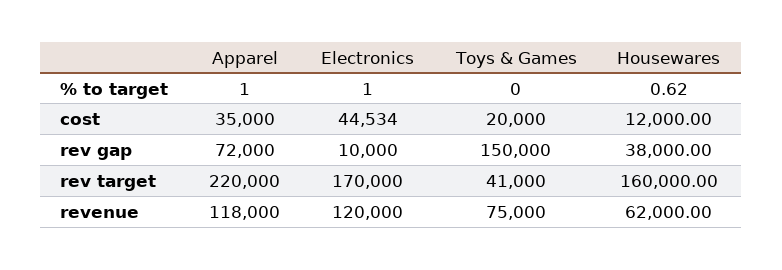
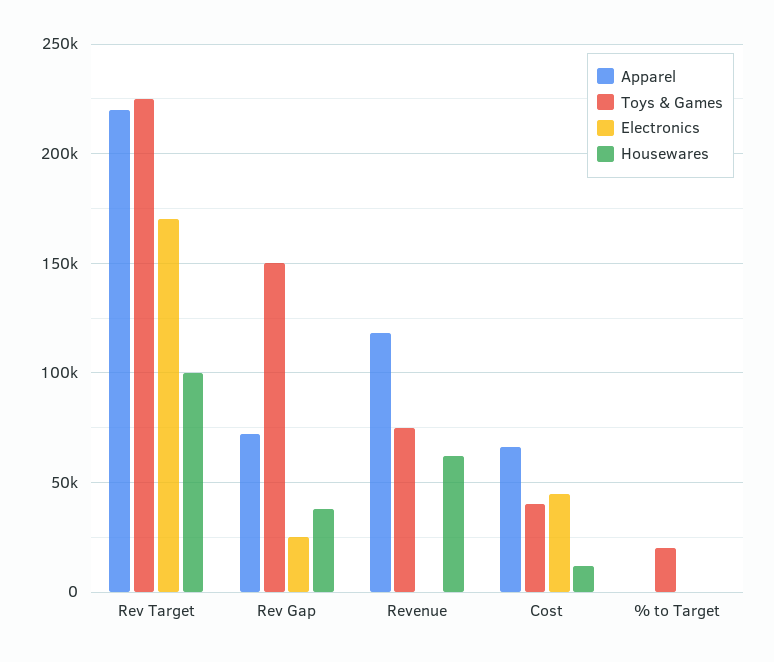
Toys & Games, % to target: 0 -> 20000
Apparel, cost: 35000 -> 65000
Toys & Games, cost: 20000 -> 40000
Electronics, rev gap: 10000 -> 25000
Toys & Games, rev target: 41000 -> 225000
Housewares, rev target: 160000 -> 100000
Electronics, revenue: 120000 -> 0

